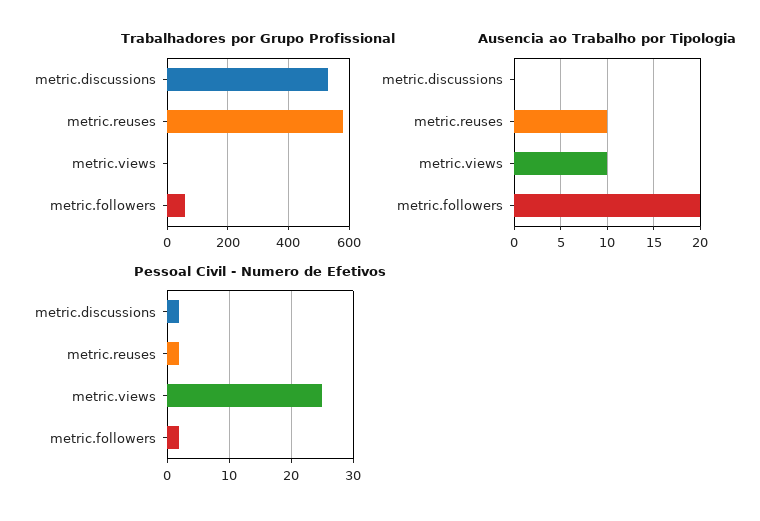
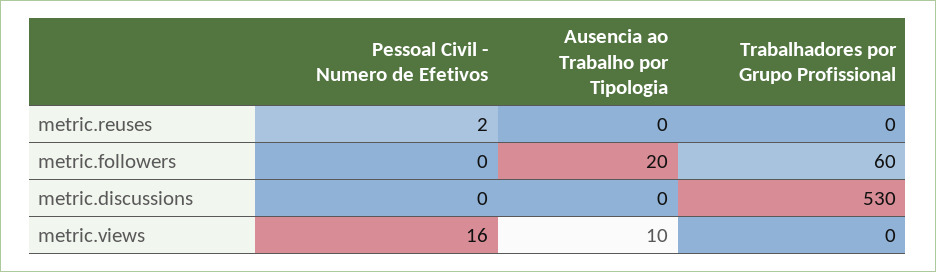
Trabalhadores por Grupo Profissional, metric.reuses: 580 -> 0
Ausencia ao Trabalho por Tipologia, metric.reuses: 10 -> 0
Pessoal Civil - Numero de Efetivos, metric.discussions: 2 -> 0
Pessoal Civil - Numero de Efetivos, metric.views: 25 -> 16
Pessoal Civil - Numero de Efetivos, metric.followers: 2 -> 0

